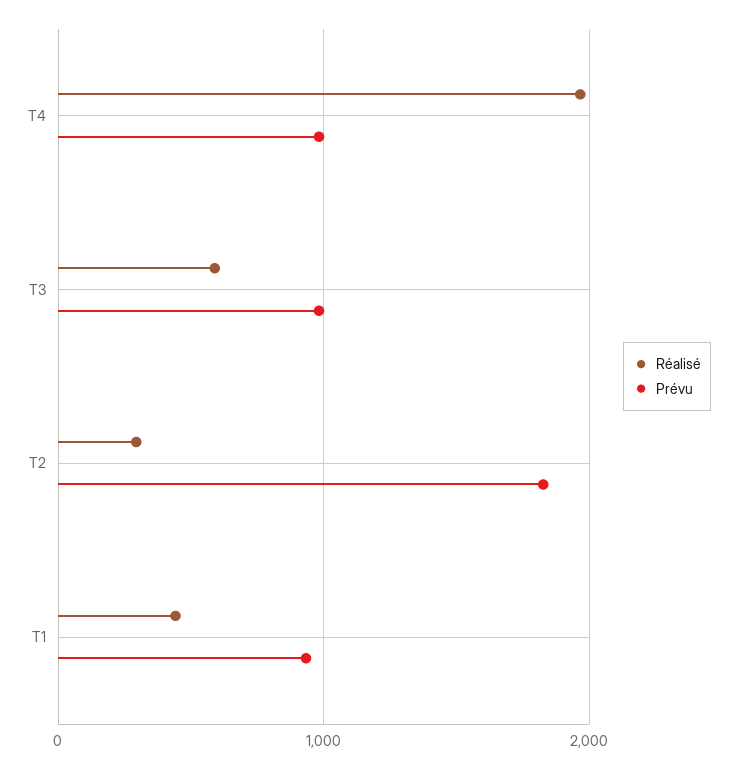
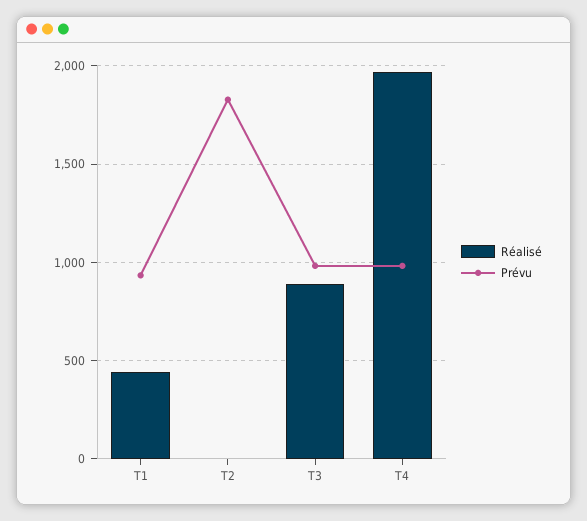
Réalisé, T3: 600 -> 900
Réalisé, T2: 300 -> 0

